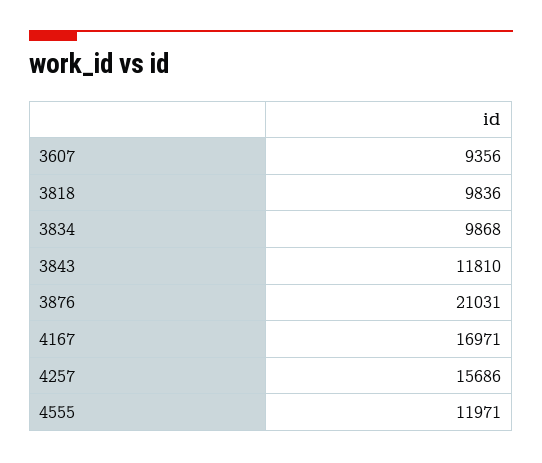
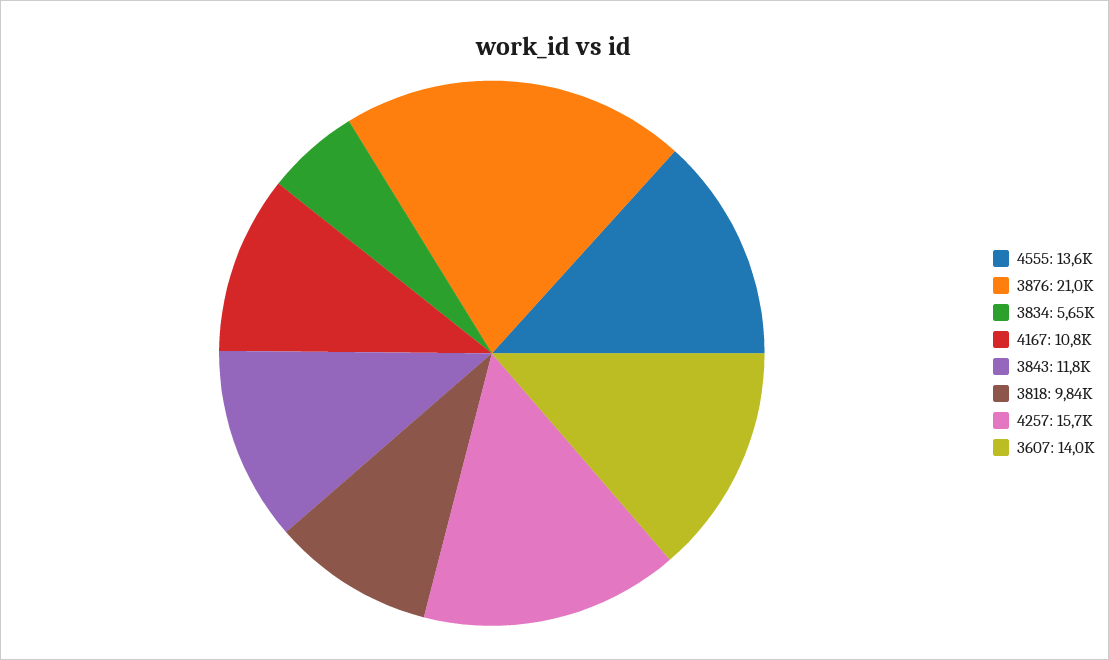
3607: 9356 -> 14000
3834: 9868 -> 5650
4167: 16971 -> 10800
4555: 11971 -> 13600

